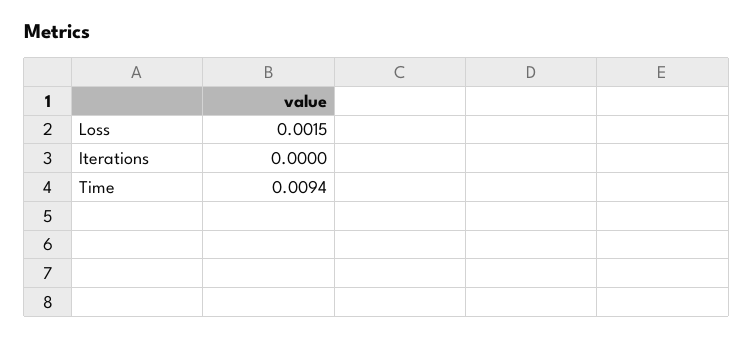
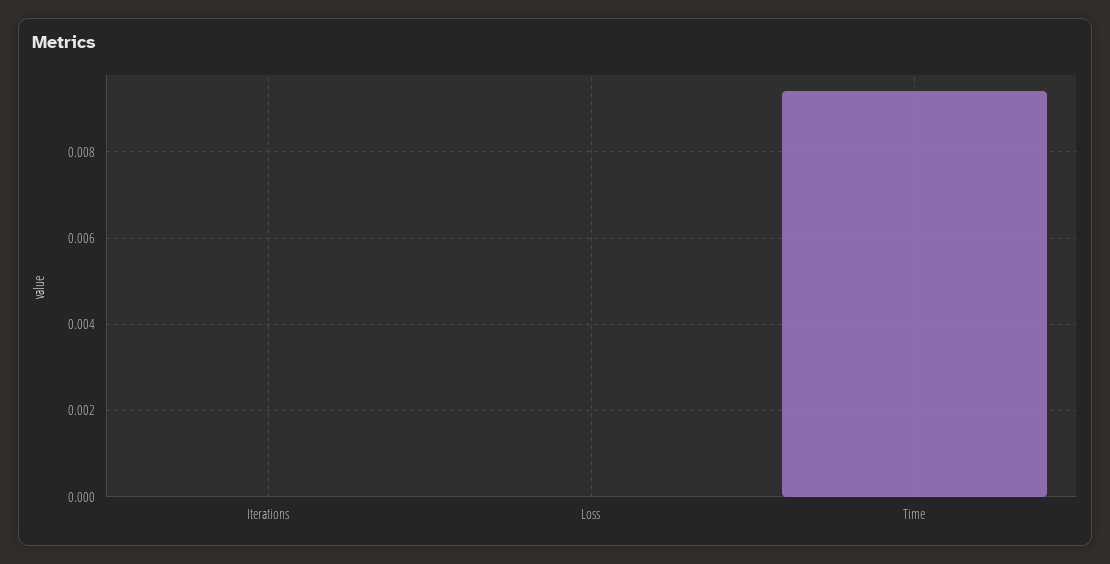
Loss: 0.0015 -> 0

